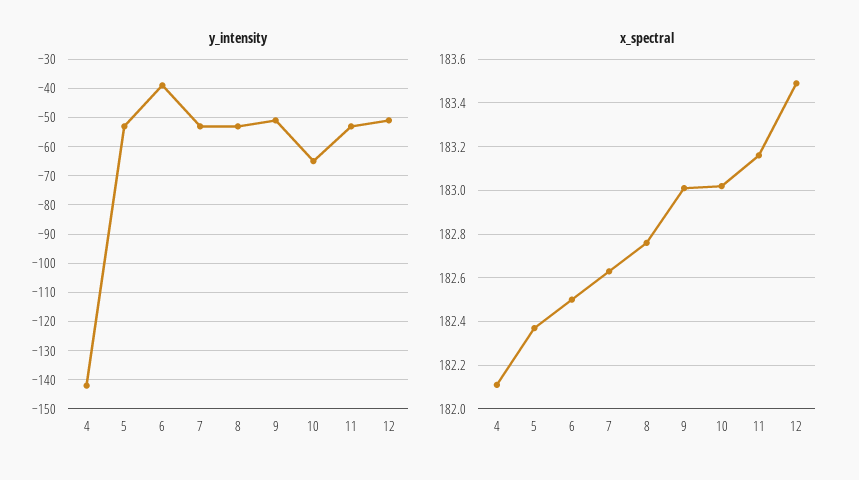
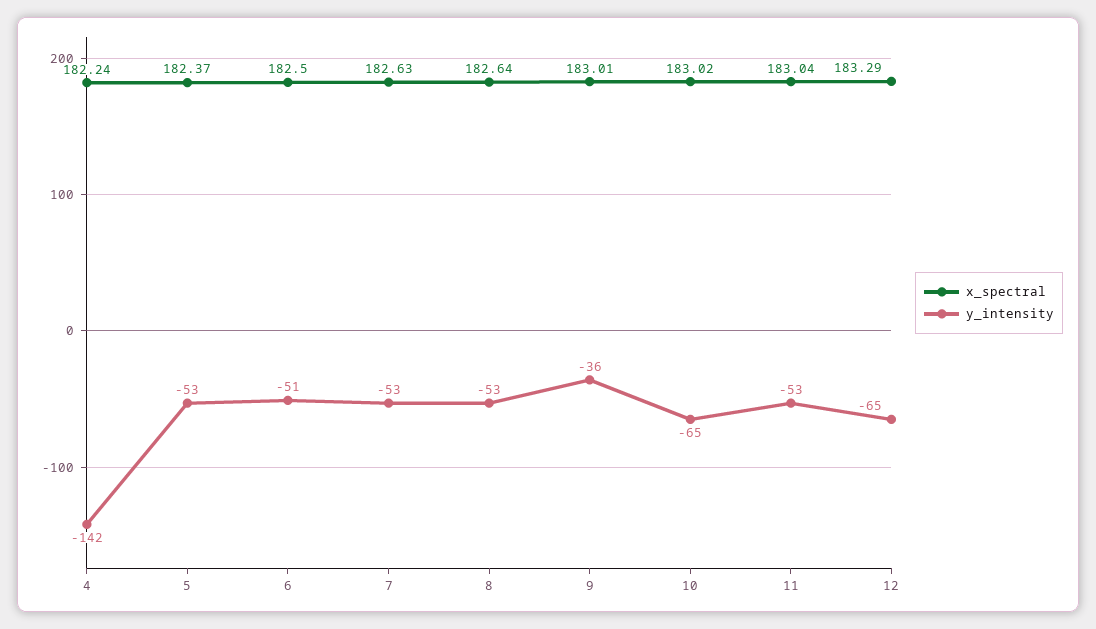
y_intensity, 6: -40 -> -51
y_intensity, 9: -50 -> -36
y_intensity, 12: -50 -> -65
x_spectral, 4: 182.1 -> 182.24
x_spectral, 8: 182.75 -> 182.64
x_spectral, 11: 183.15 -> 183.04
x_spectral, 12: 183.5 -> 183.29

